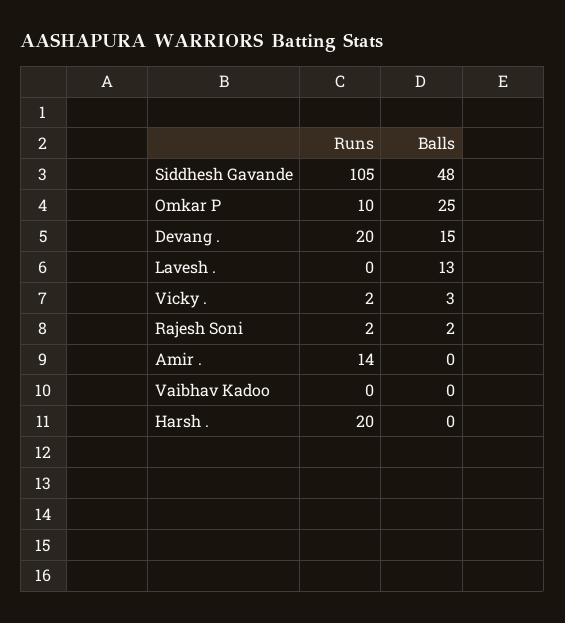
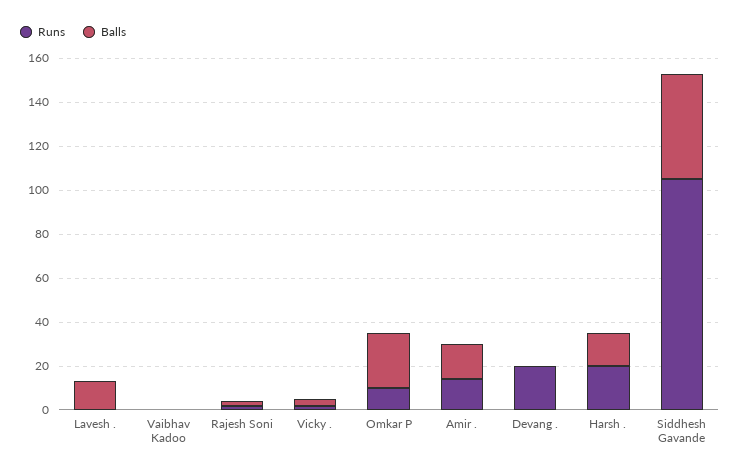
Balls, Devang .: 15 -> 0
Balls, Amir .: 0 -> 15
Balls, Harsh .: 0 -> 15

